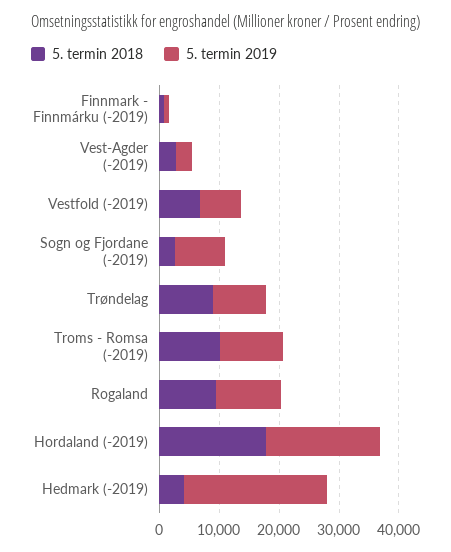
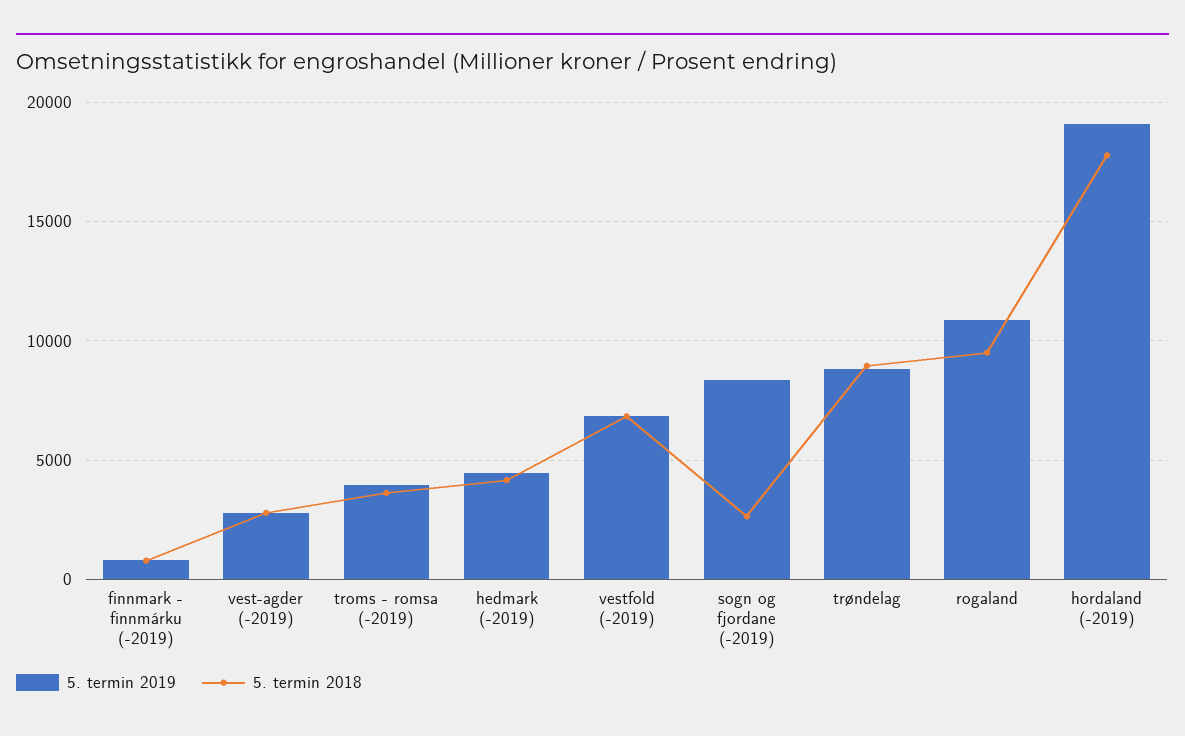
5. termin 2018, Troms - Romsa (-2019): 10000 -> 3500
5. termin 2019, Troms - Romsa (-2019): 10000 -> 4000
5. termin 2019, Hedmark (-2019): 24000 -> 4500

